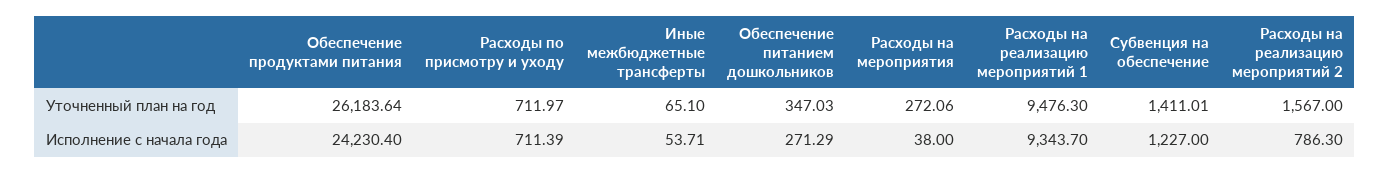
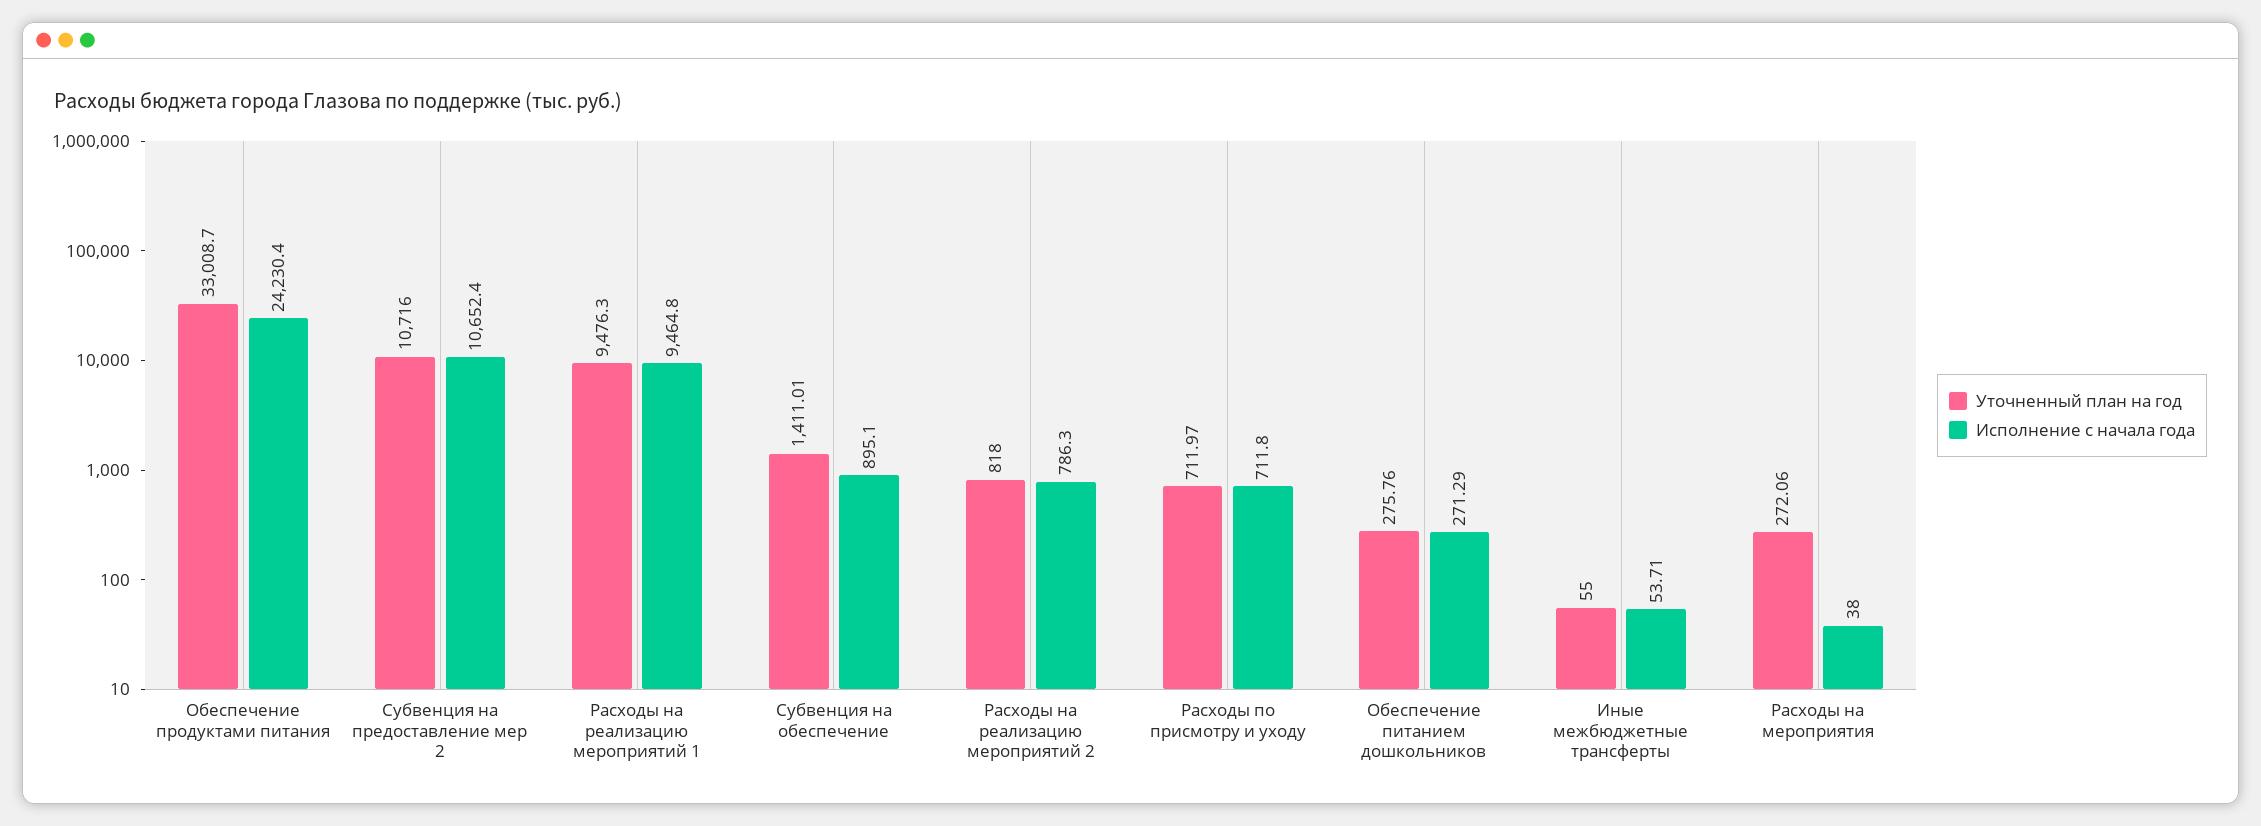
Уточненный план на год, Обеспечение продуктами питания: 26183.64 -> 33008.7
Уточненный план на год, Иные межбюджетные трансферты: 65.1 -> 55
Уточненный план на год, Обеспечение питанием дошкольников: 347.03 -> 275.76
Уточненный план на год, Расходы на реализацию мероприятий 2: 1567 -> 818
Исполнение с начала года, Расходы по присмотру и уходу: 711.39 -> 711.8
Исполнение с начала года, Расходы на реализацию мероприятий 1: 9343.7 -> 9464.8
Исполнение с начала года, Субвенция на обеспечение: 1227 -> 895.1
Уточненный план на год, Субвенция на предоставление мер 2: none -> 10716
Исполнение с начала года, Субвенция на предоставление мер 2: none -> 10652.4

